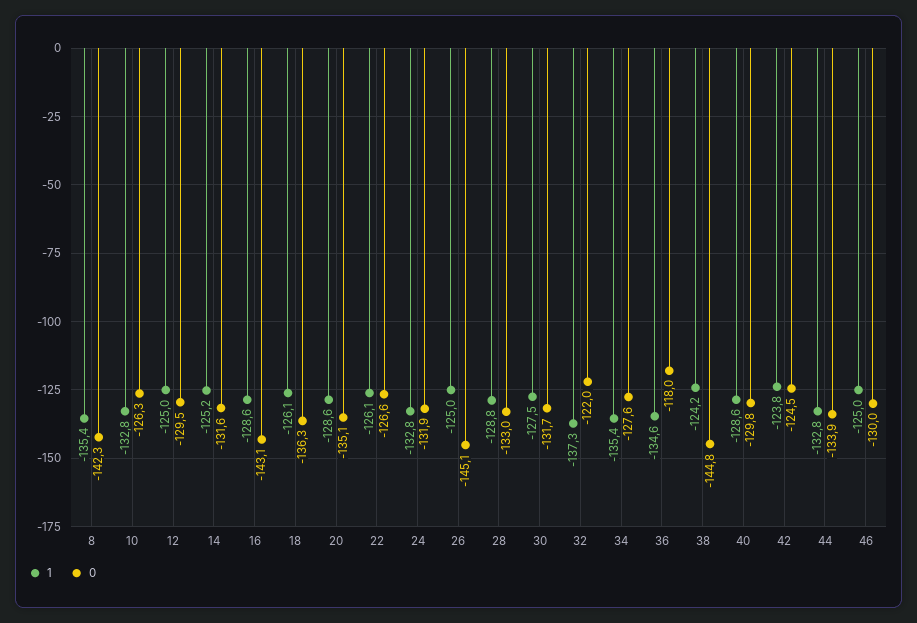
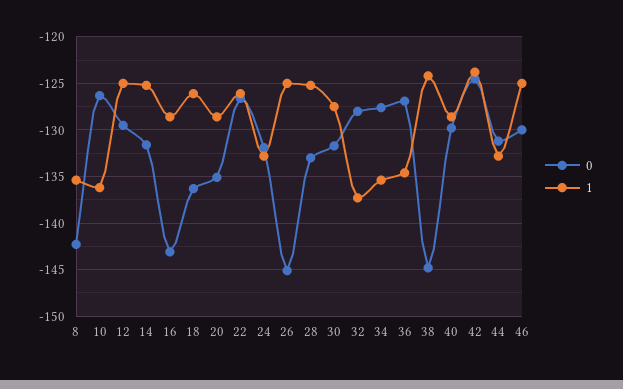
1, 10: -132.8 -> -136
1, 28: -128.8 -> -125
0, 32: -122 -> -128
0, 36: -118 -> -127
0, 44: -133.9 -> -131

